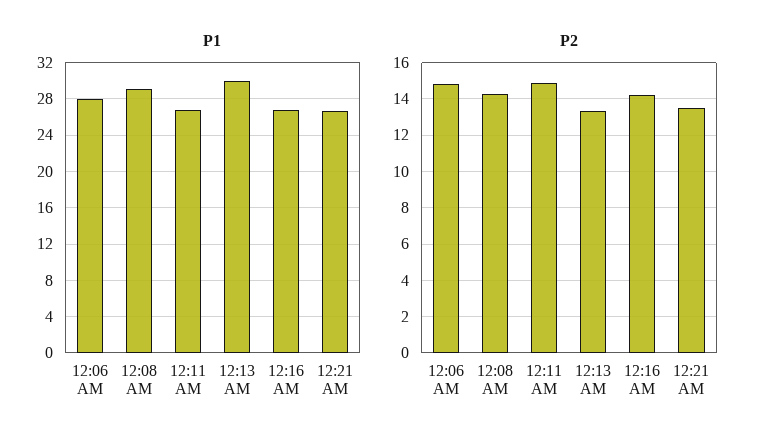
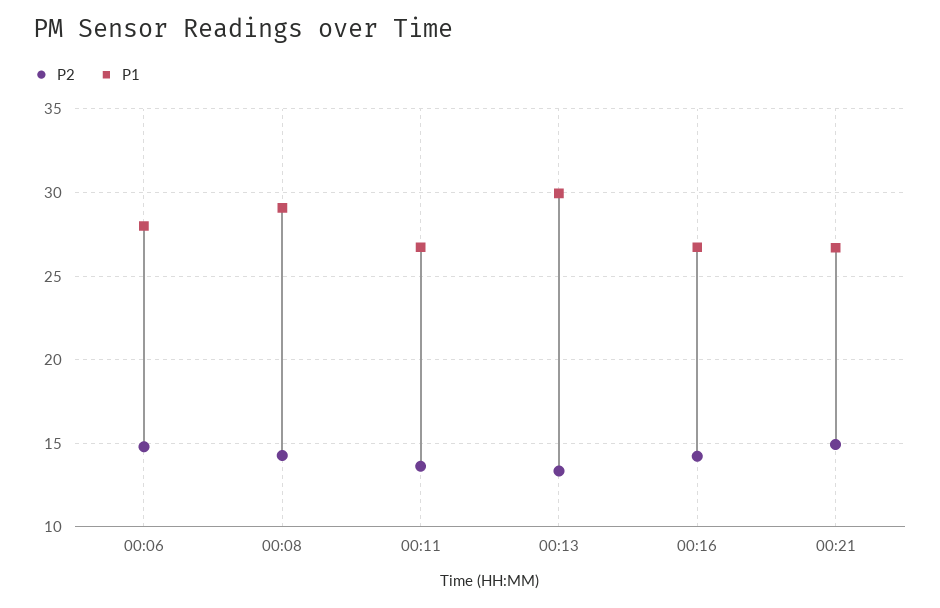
P2, 12:11 AM: 15 -> 13.5
P2, 12:21 AM: 13.5 -> 15

